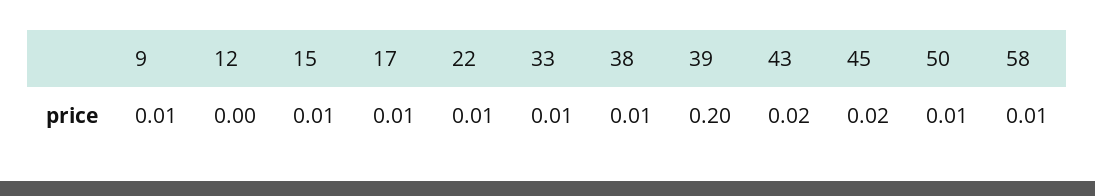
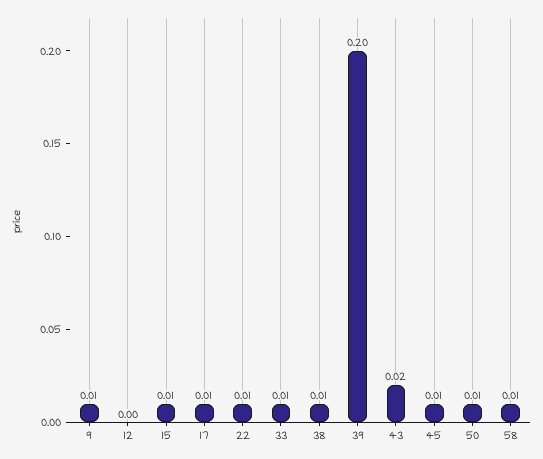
45: 0.02 -> 0.01

